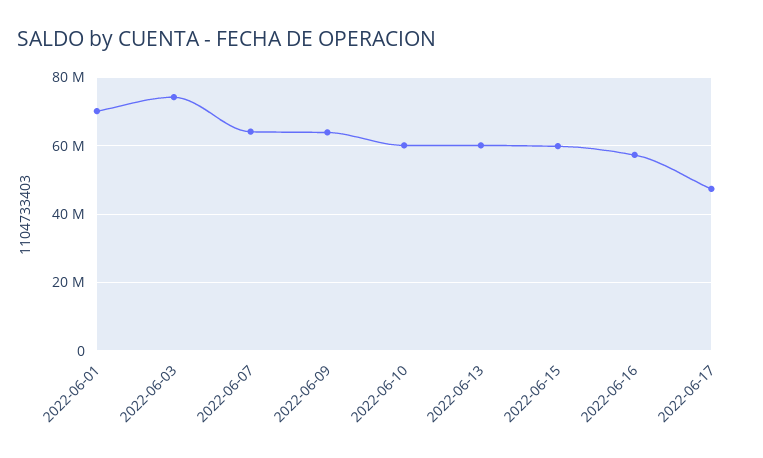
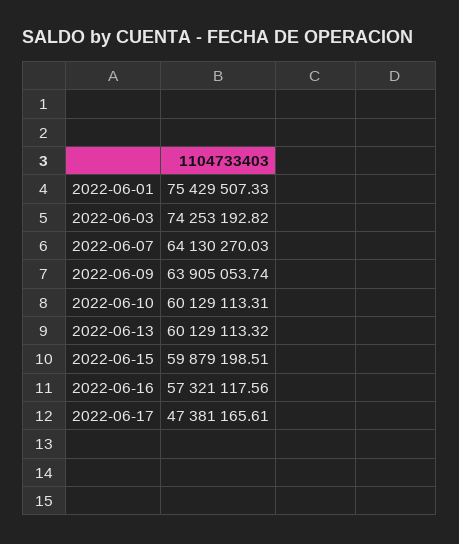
2022-06-01: 70000000 -> 75429507.33

